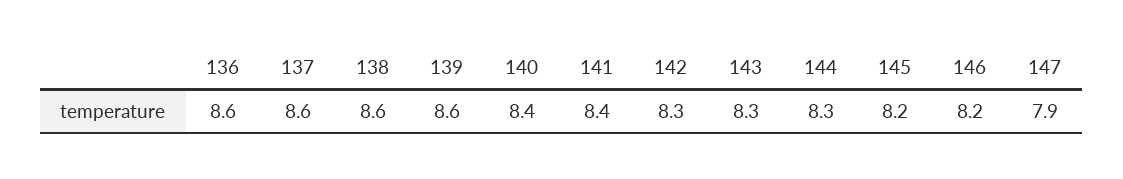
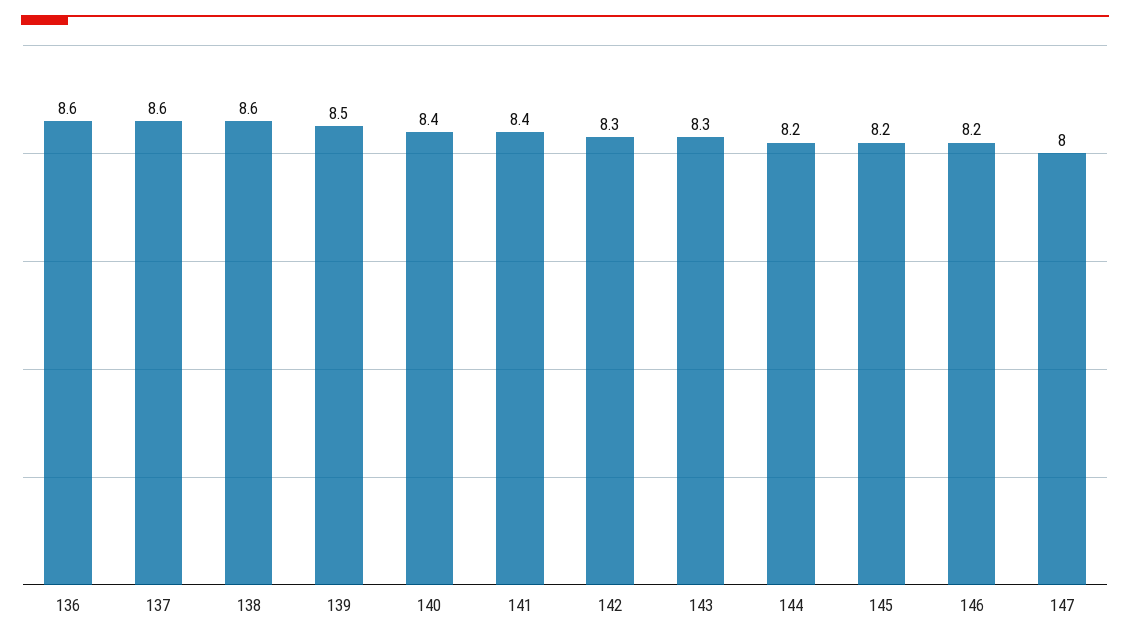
139: 8.6 -> 8.5
144: 8.3 -> 8.2
147: 7.9 -> 8

